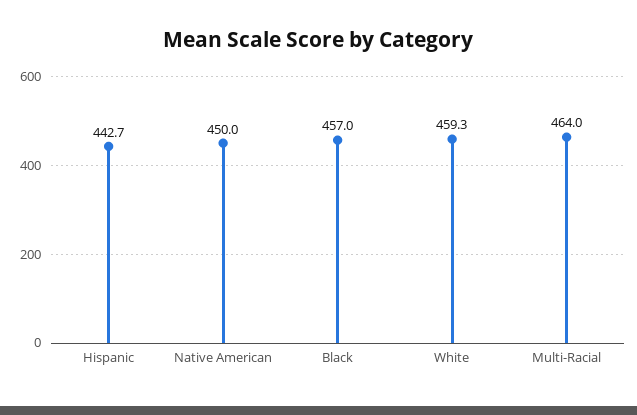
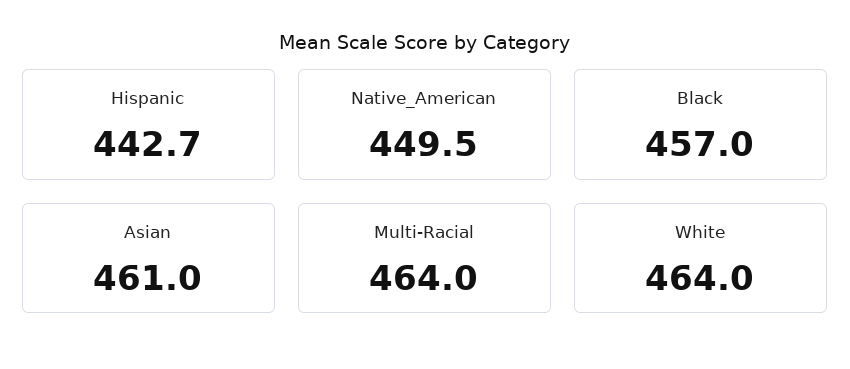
Native American: 450 -> 449.5
White: 459.3 -> 464
Asian: none -> 461

